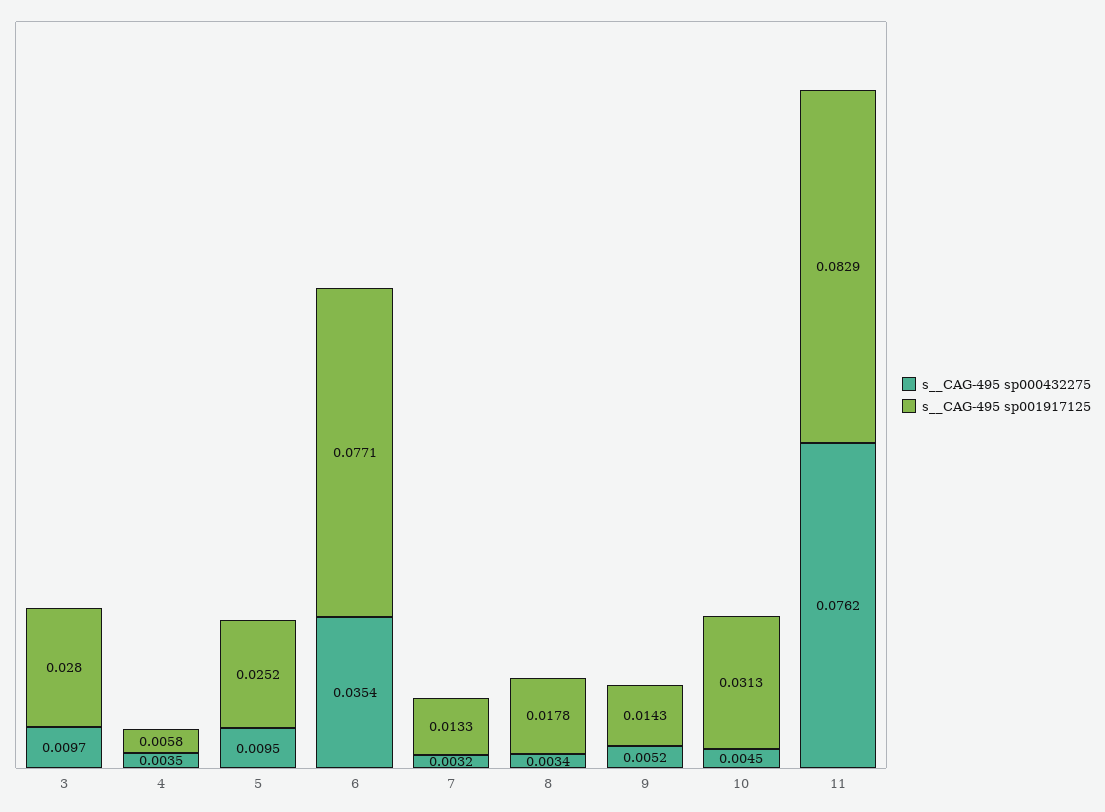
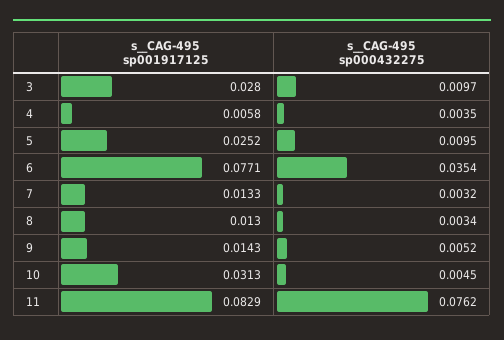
s__CAG-495 sp001917125, 8: 0.0178 -> 0.013

